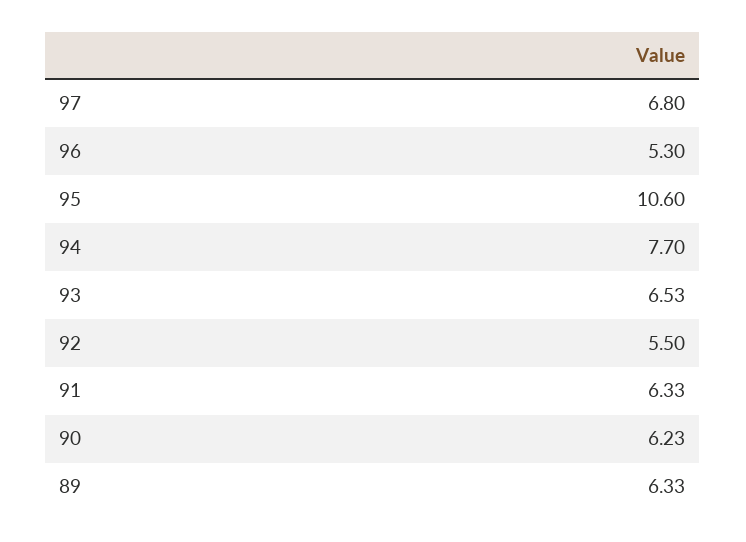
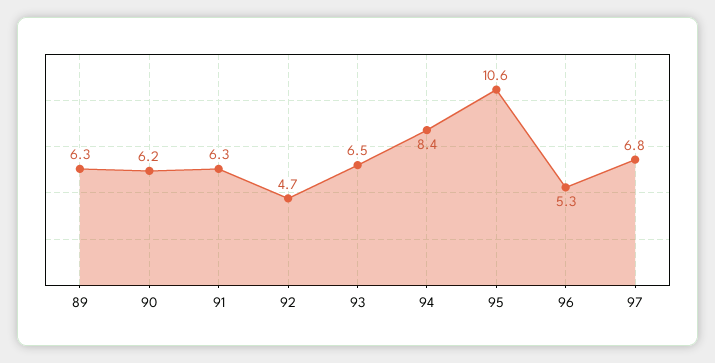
94: 7.7 -> 8.4
92: 5.5 -> 4.7

